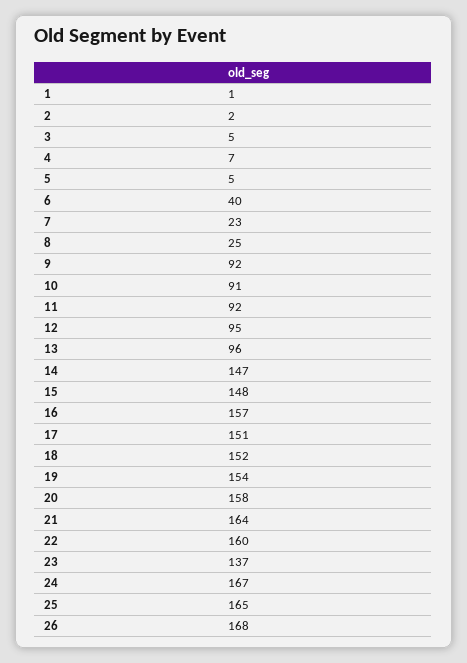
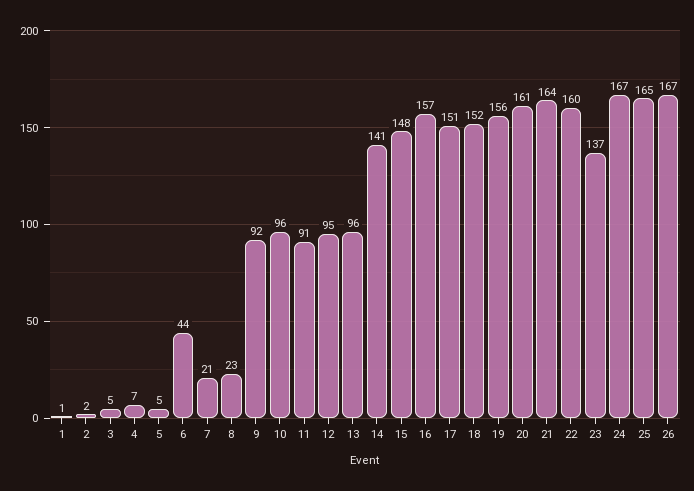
6: 40 -> 44
7: 23 -> 21
8: 25 -> 23
10: 91 -> 96
11: 92 -> 91
14: 147 -> 141
19: 154 -> 156
20: 158 -> 161
26: 168 -> 167

